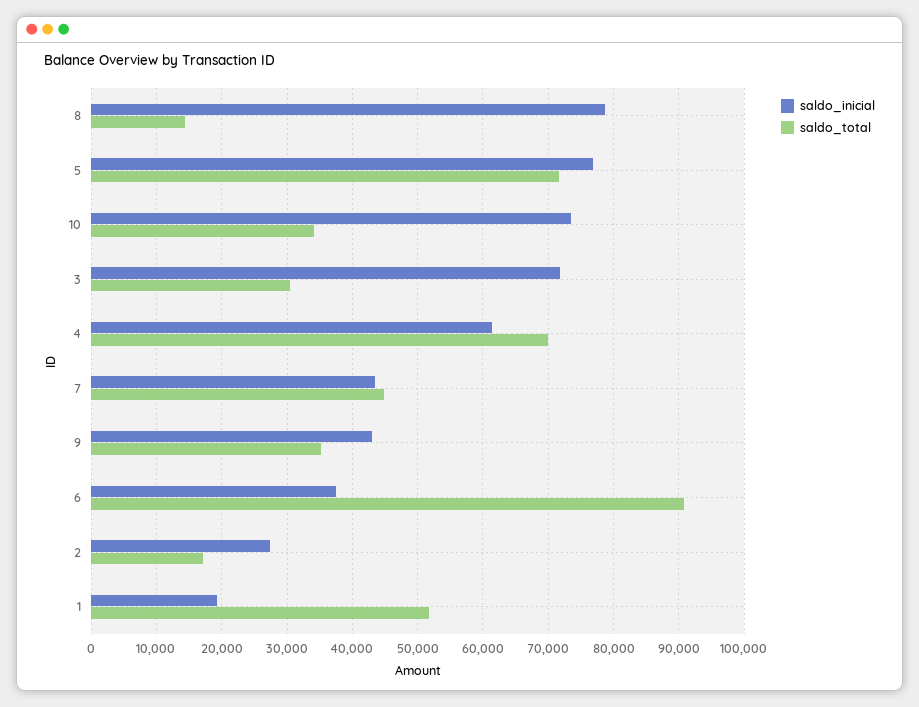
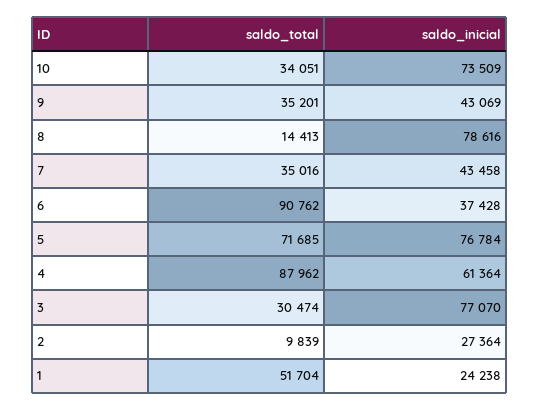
saldo_inicial, 3: 72000 -> 77070
saldo_total, 4: 70000 -> 87962
saldo_total, 7: 45000 -> 35016
saldo_total, 2: 17000 -> 9839
saldo_inicial, 1: 19000 -> 24238

